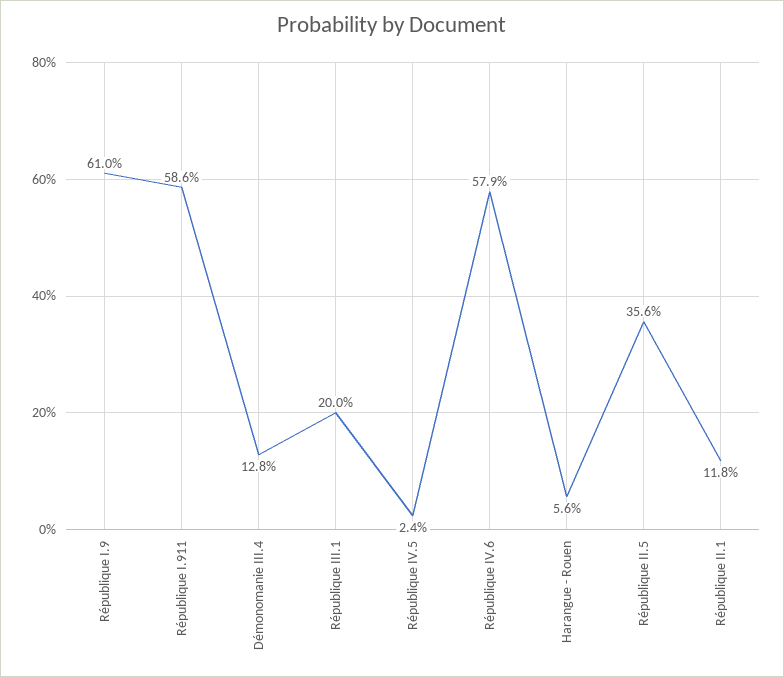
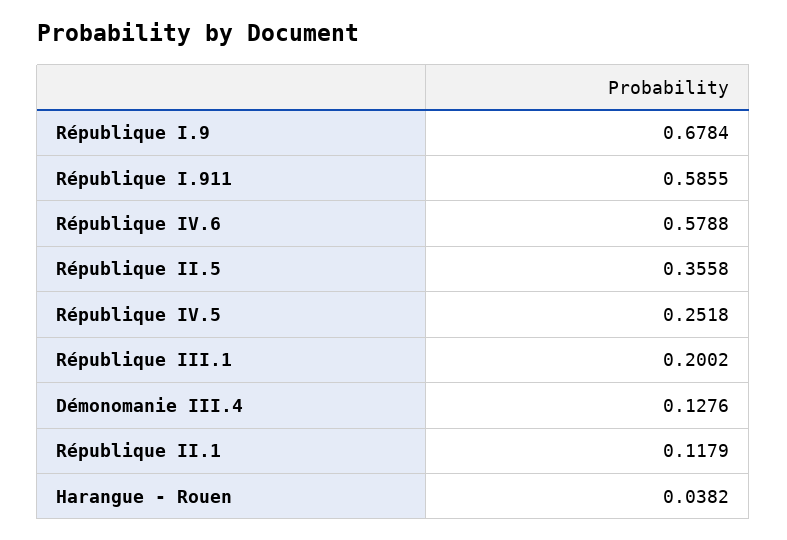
République I.9: 0.61 -> 0.6784
République IV.5: 0.024 -> 0.2518
Harangue - Rouen: 0.056 -> 0.0382

